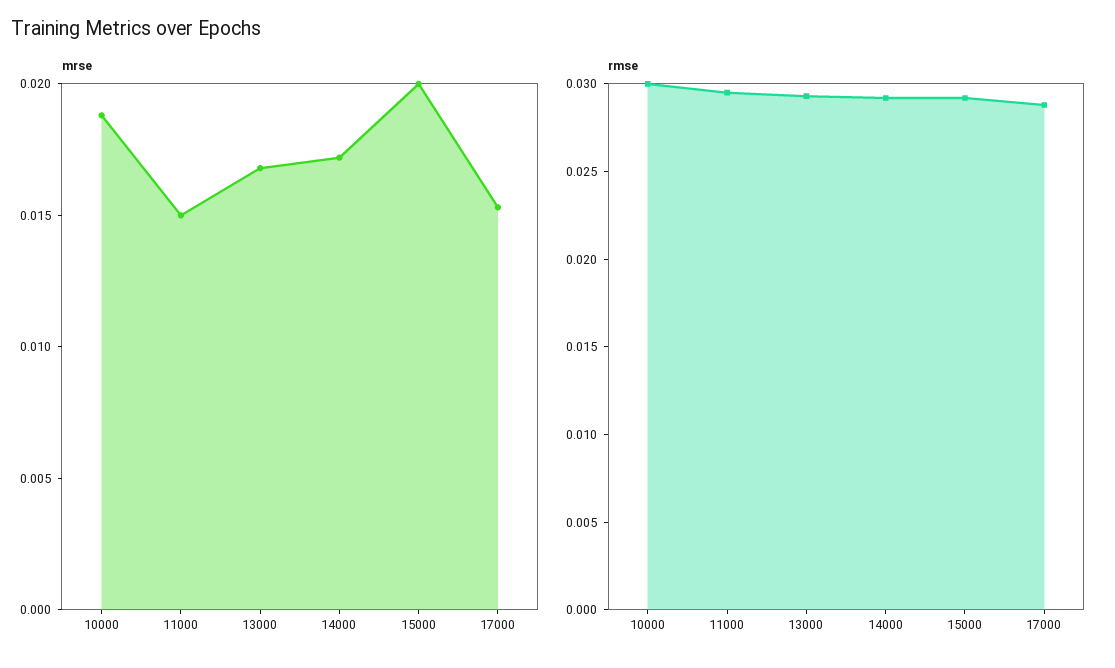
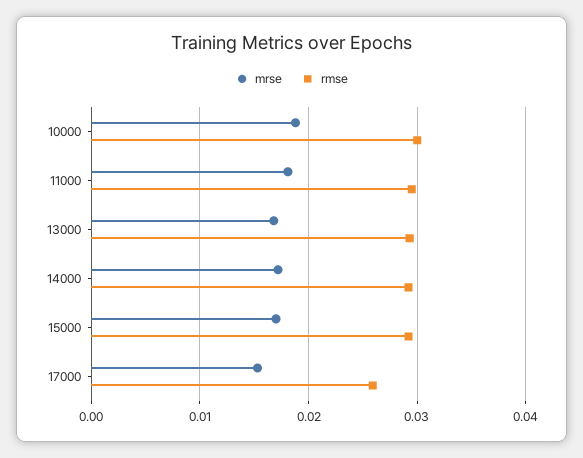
mrse, 11000: 0.015 -> 0.018
mrse, 15000: 0.02 -> 0.017
rmse, 17000: 0.029 -> 0.026

